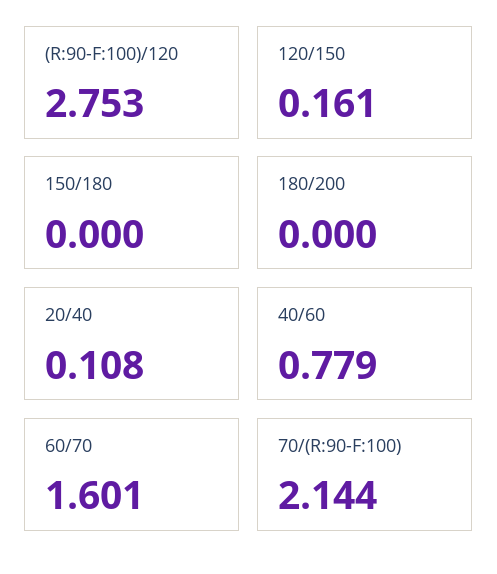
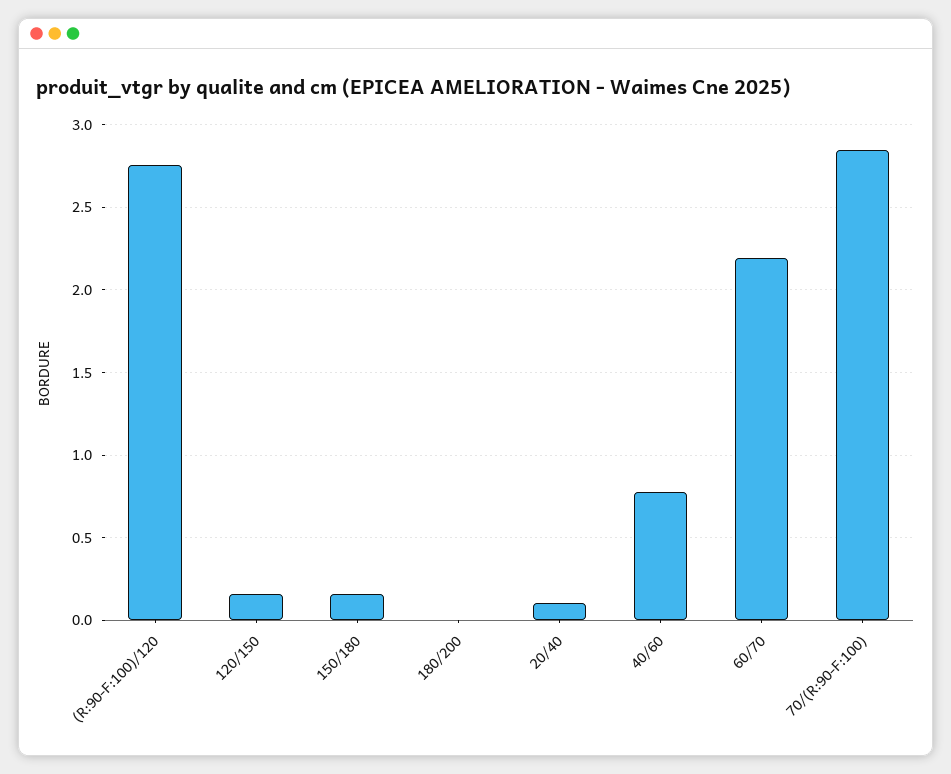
150/180: 0 -> 0.15
60/70: 1.601 -> 2.2
70/(R:90-F:100): 2.144 -> 2.85

